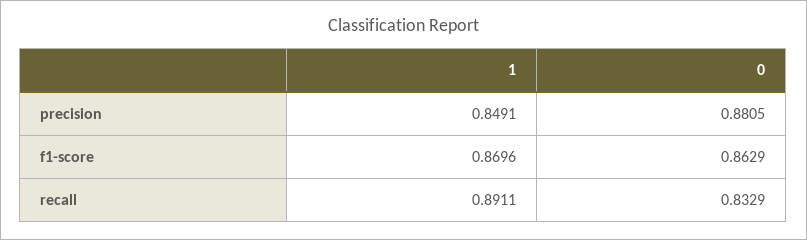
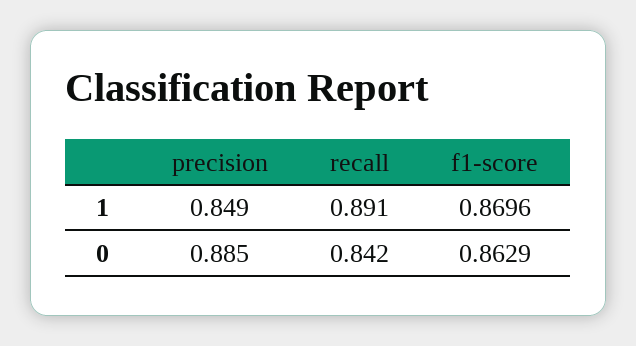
0, precision: 0.8805 -> 0.885
0, recall: 0.8329 -> 0.842

